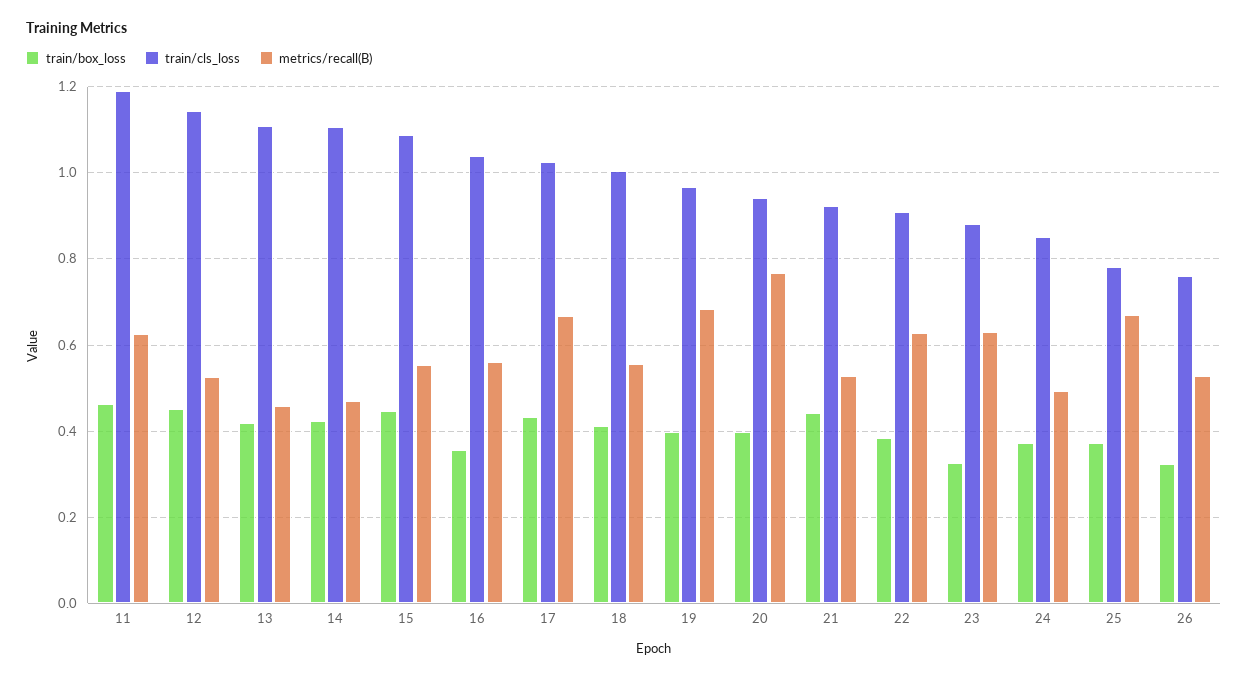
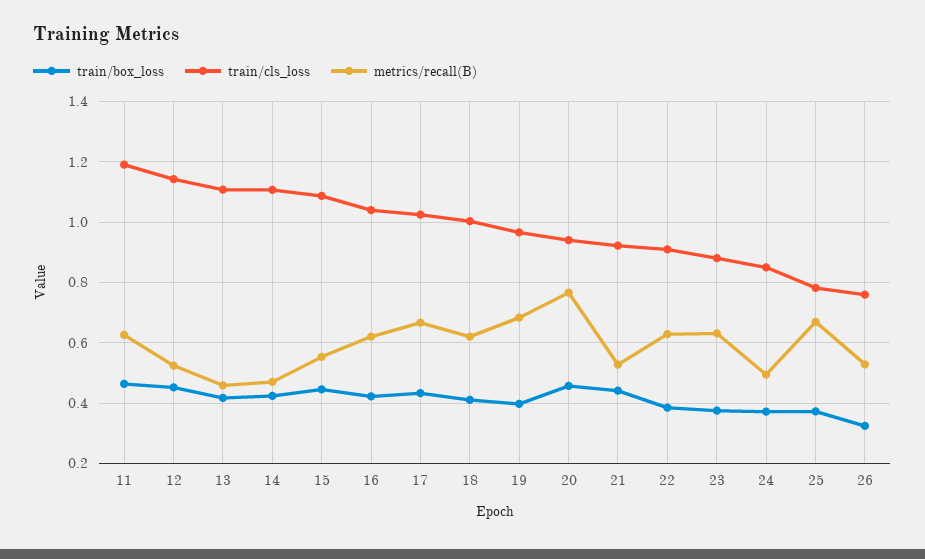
train/box_loss, 16: 0.36 -> 0.42
metrics/recall(B), 16: 0.56 -> 0.62
metrics/recall(B), 18: 0.56 -> 0.62
train/box_loss, 20: 0.4 -> 0.46
train/box_loss, 23: 0.32 -> 0.38

